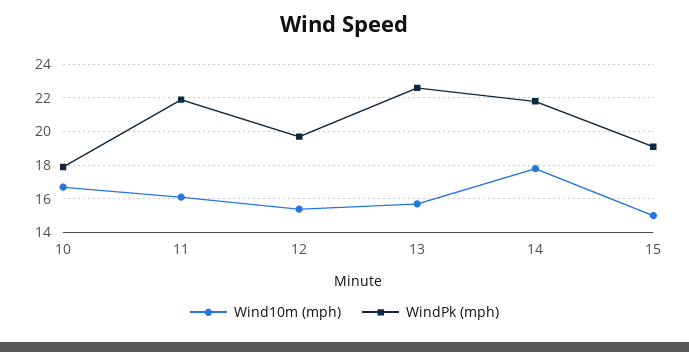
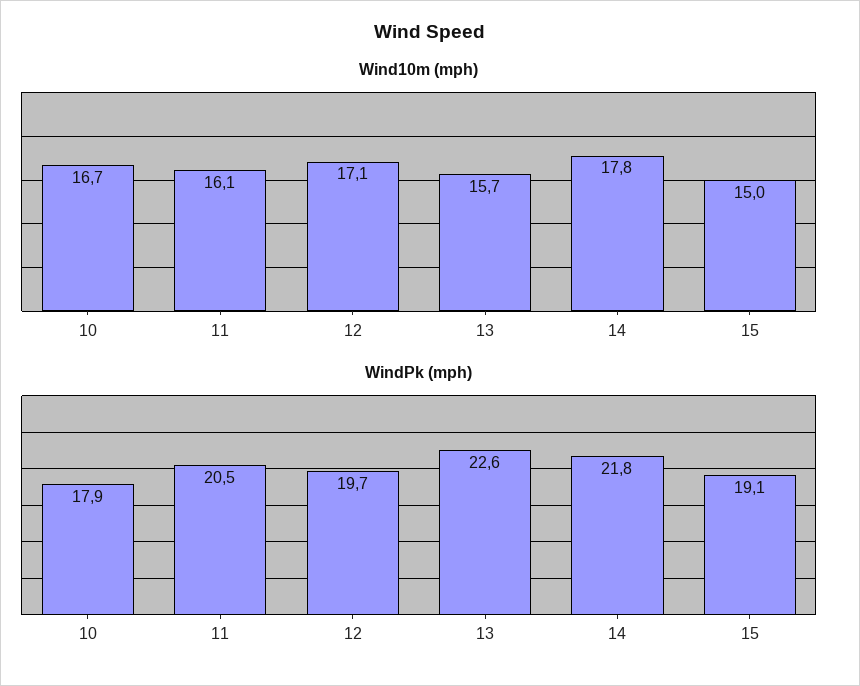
WindPk (mph), 11: 22 -> 20.5
Wind10m (mph), 12: 15.5 -> 17.1

